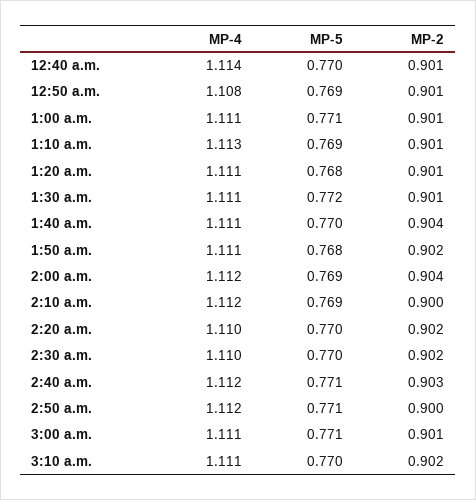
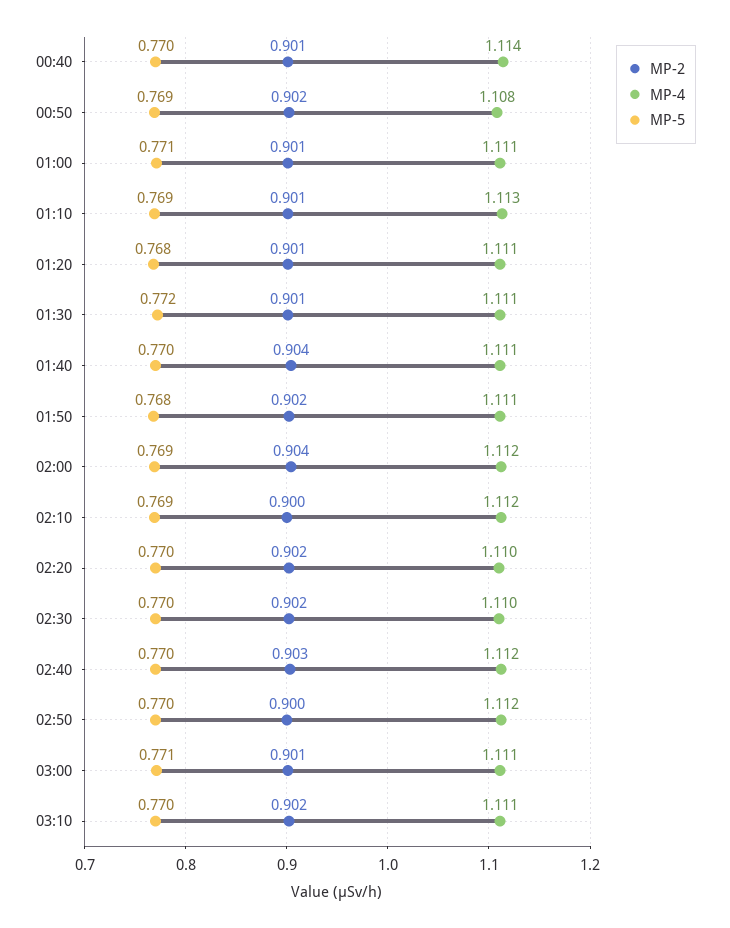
MP-2, 12:50 a.m.: 0.901 -> 0.902
MP-5, 2:40 a.m.: 0.771 -> 0.77
MP-5, 2:50 a.m.: 0.771 -> 0.77

